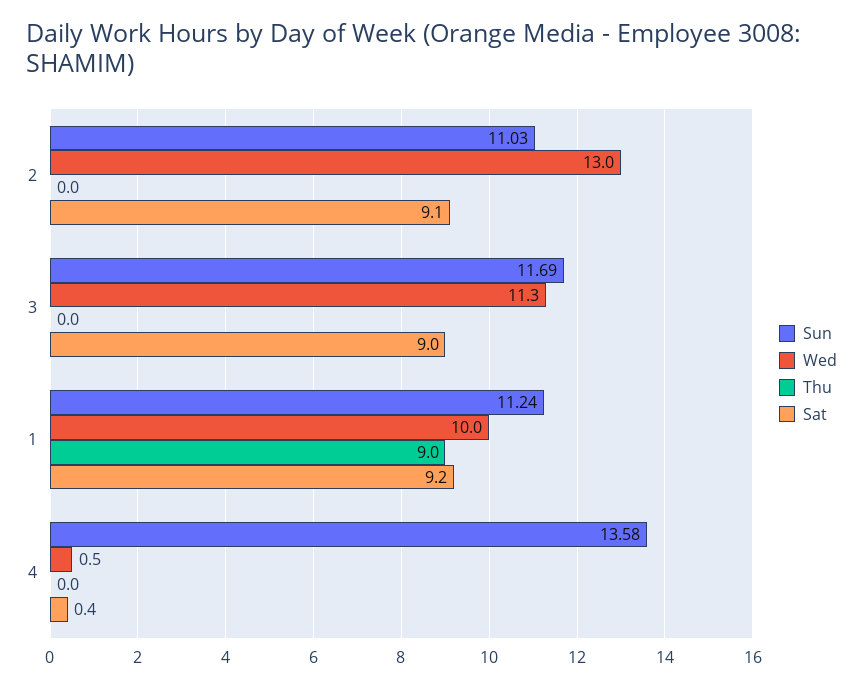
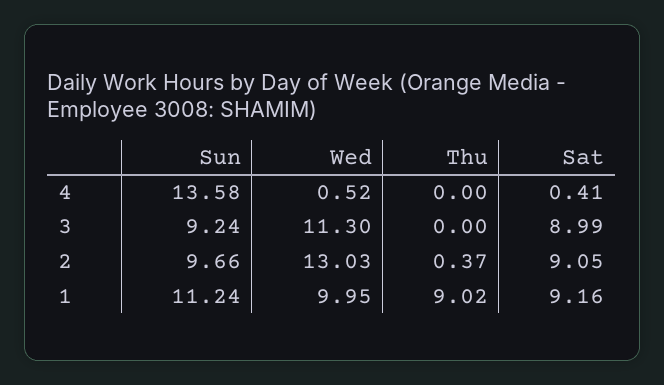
Sun, 2: 11.03 -> 9.66
Thu, 2: 0 -> 0.37
Sun, 3: 11.69 -> 9.24

